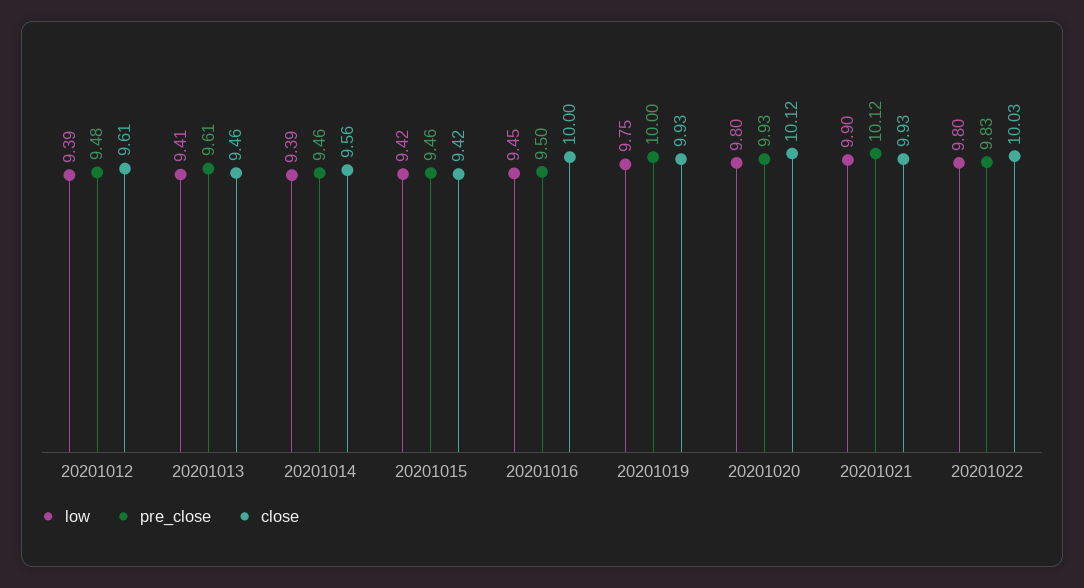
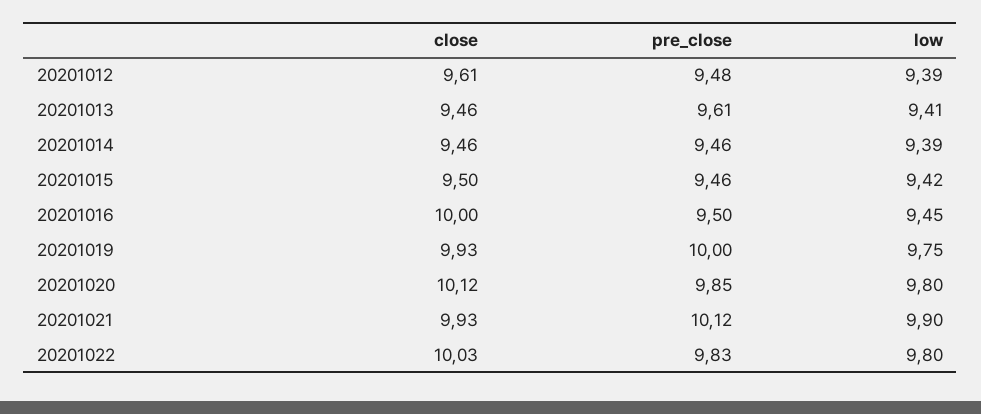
close, 20201014: 9.56 -> 9.46
close, 20201015: 9.42 -> 9.5
pre_close, 20201020: 9.93 -> 9.85

